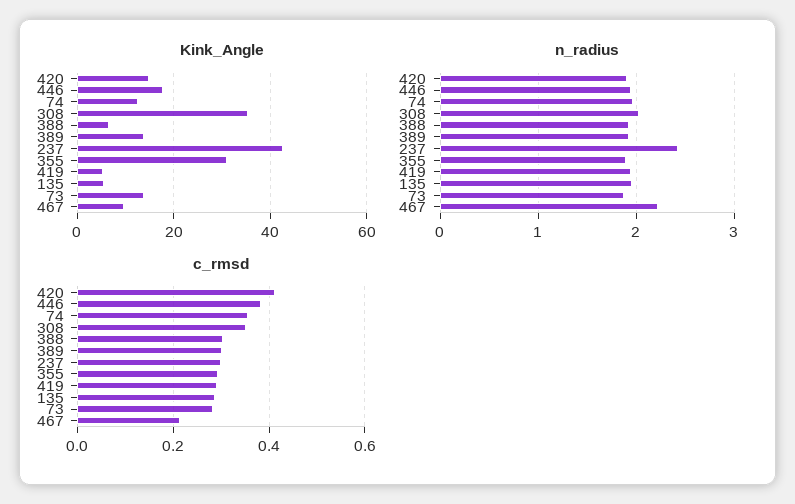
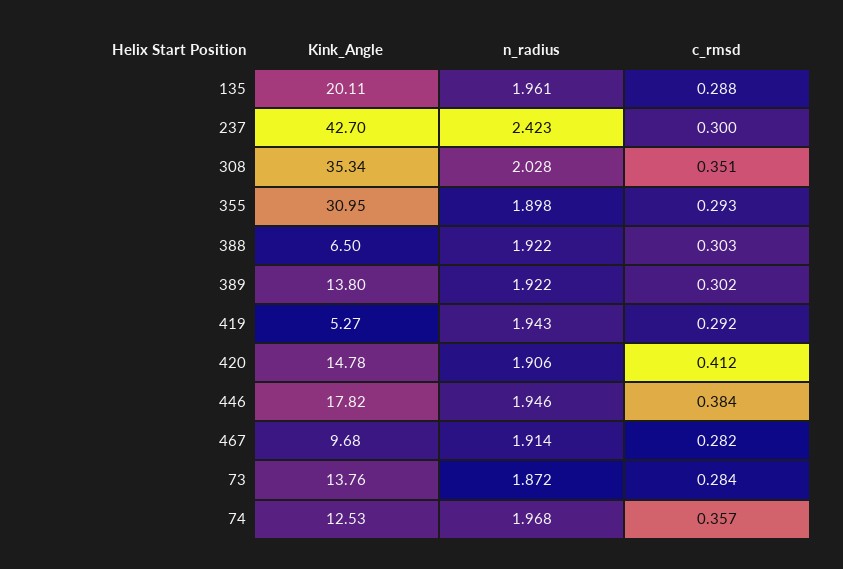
Kink_Angle, 135: 6 -> 20.11
n_radius, 467: 2.2 -> 1.914
c_rmsd, 467: 0.22 -> 0.282

